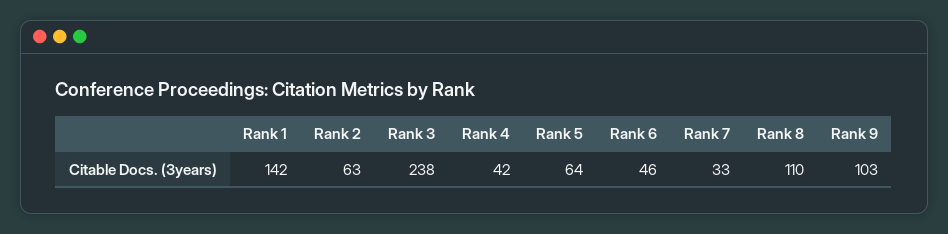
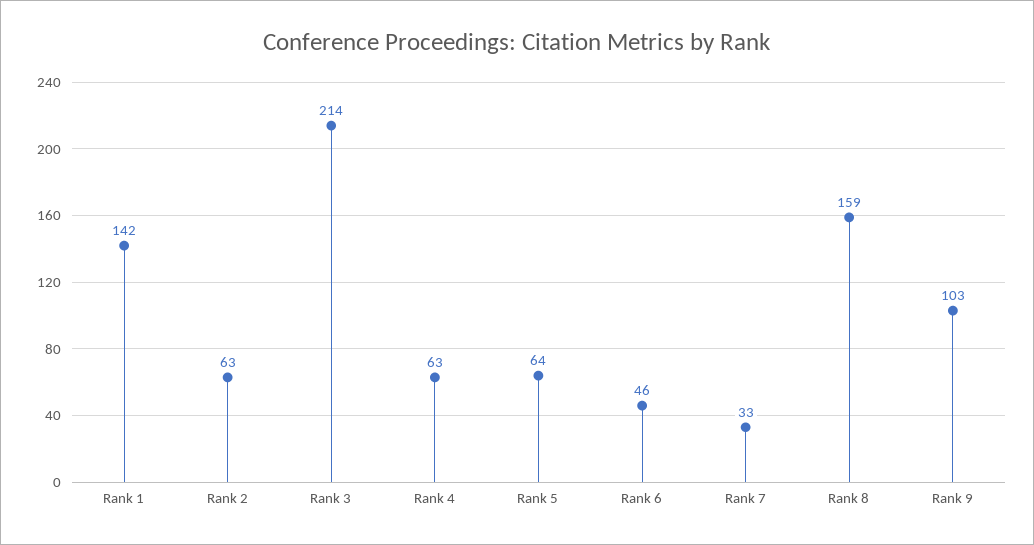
Rank 3: 238 -> 214
Rank 4: 42 -> 63
Rank 8: 110 -> 159

